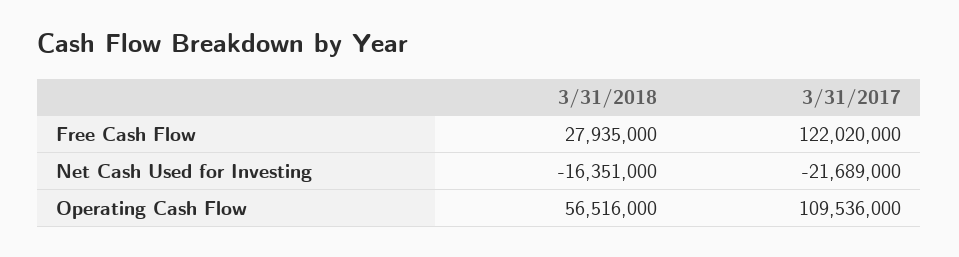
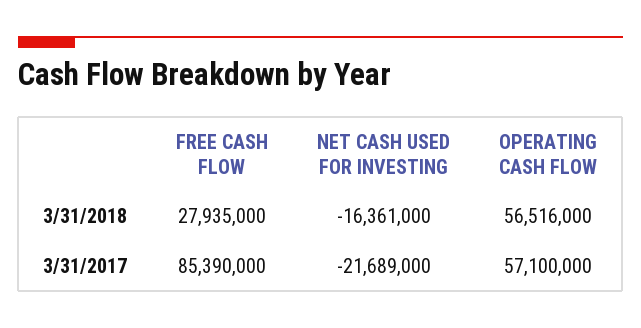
3/31/2017, Free Cash Flow: 122020000 -> 85390000
3/31/2018, Net Cash Used for Investing: -16351000 -> -16361000
3/31/2017, Operating Cash Flow: 109536000 -> 57100000

